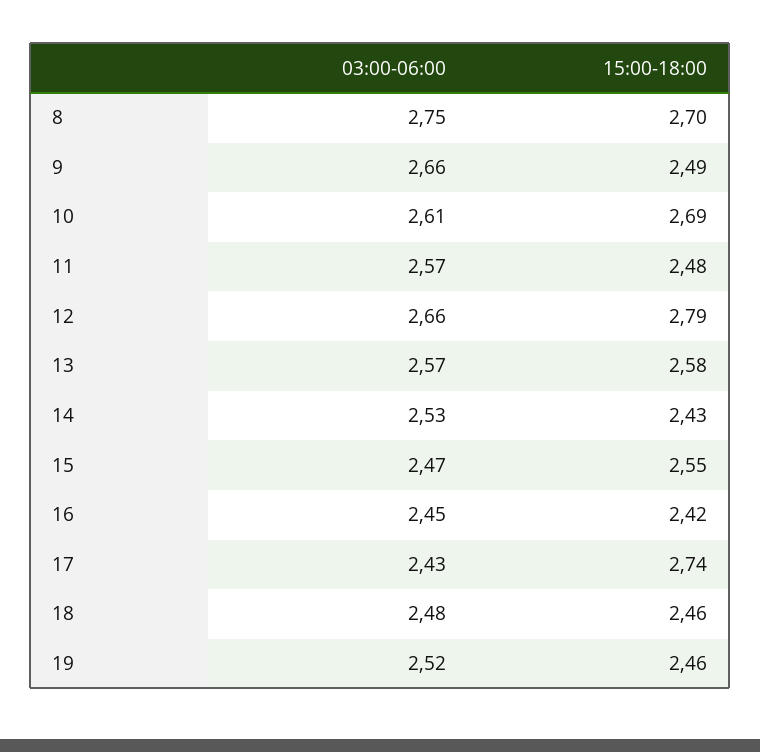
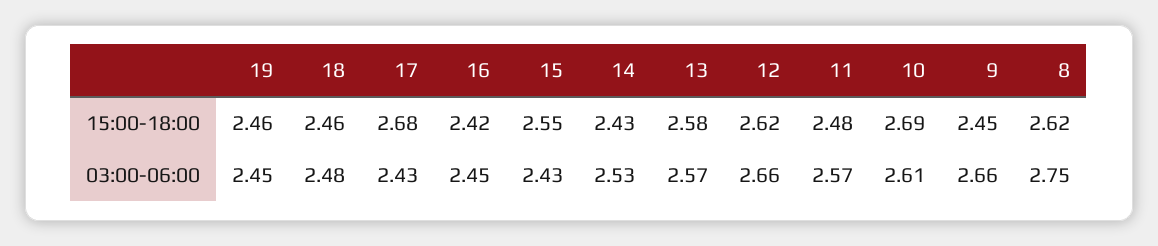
15:00-18:00, 8: 2.7 -> 2.62
15:00-18:00, 9: 2.49 -> 2.45
15:00-18:00, 12: 2.79 -> 2.62
03:00-06:00, 15: 2.47 -> 2.43
15:00-18:00, 17: 2.74 -> 2.68
03:00-06:00, 19: 2.52 -> 2.45

